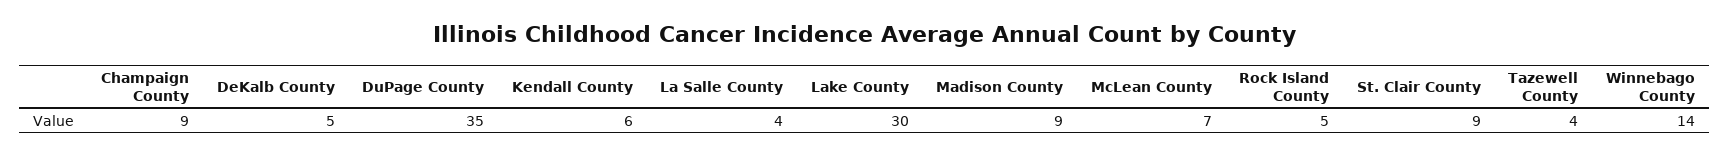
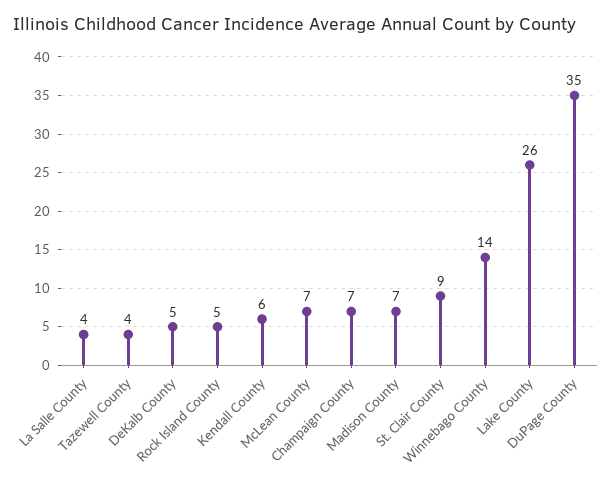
Champaign County: 9 -> 7
Lake County: 30 -> 26
Madison County: 9 -> 7

